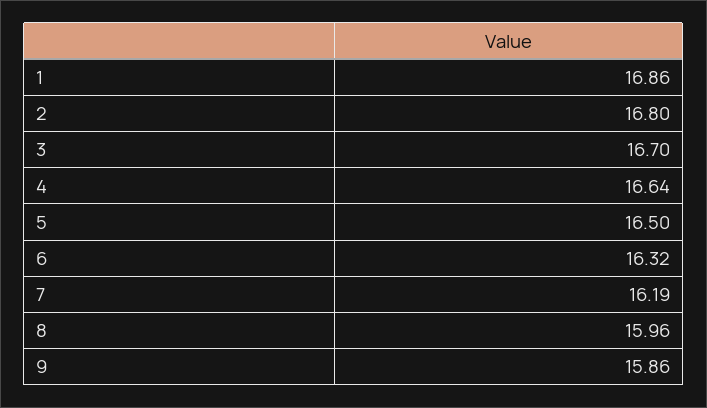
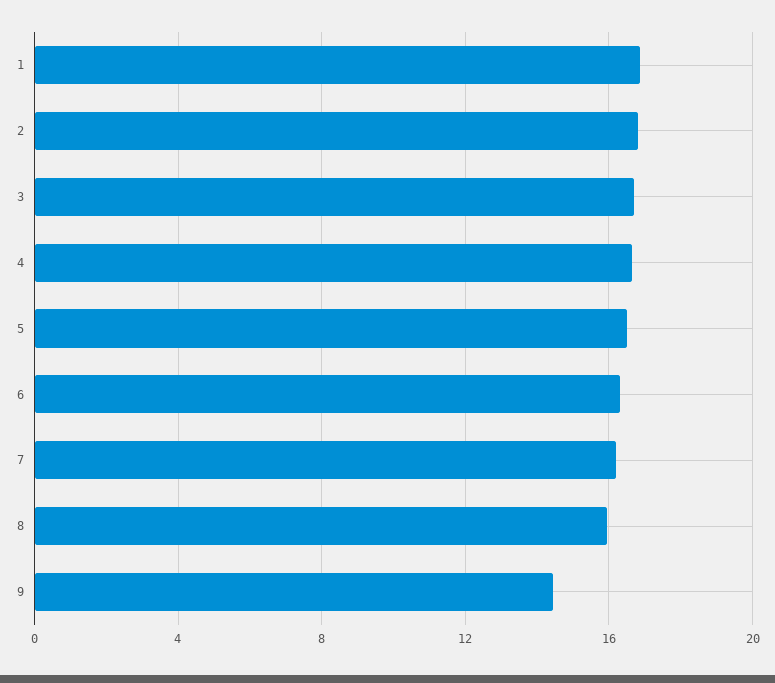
9: 15.86 -> 14.5

